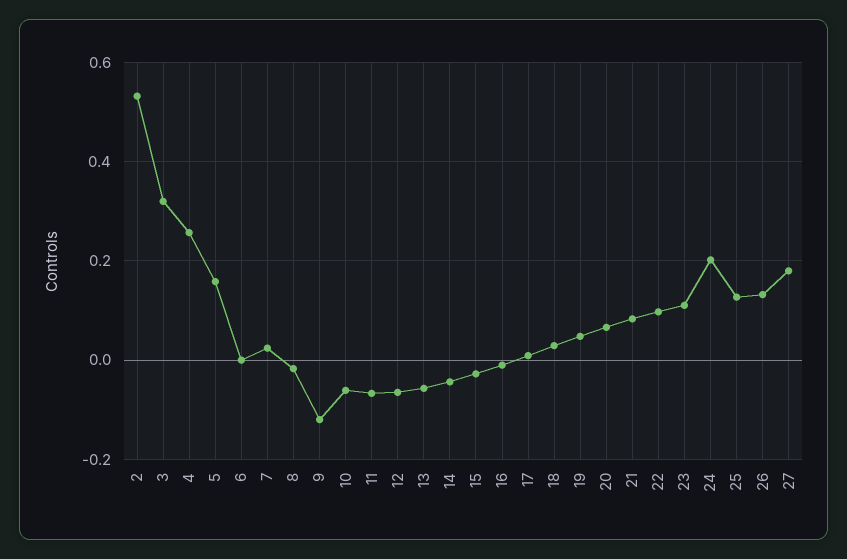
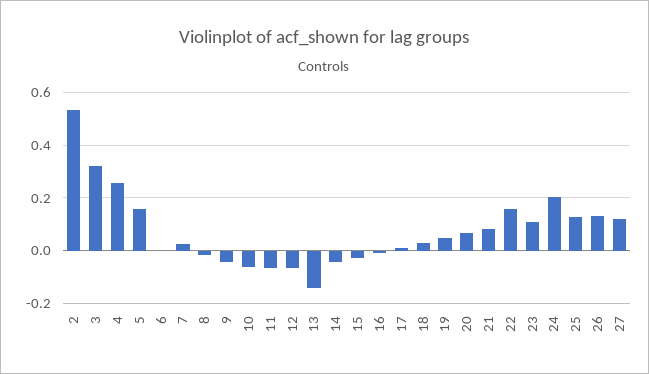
9: -0.12 -> -0.05
13: -0.06 -> -0.15
22: 0.1 -> 0.15
27: 0.18 -> 0.125

